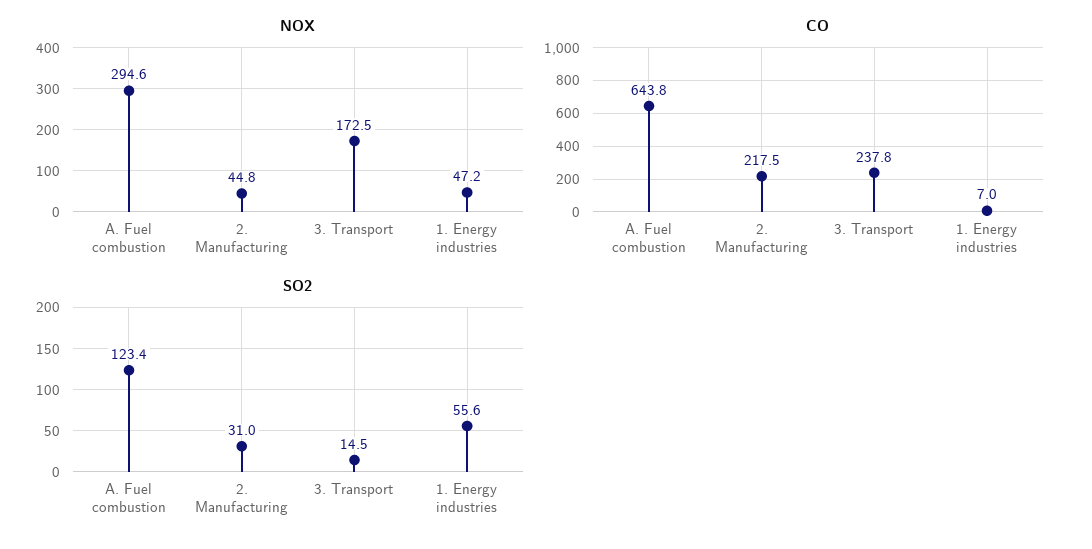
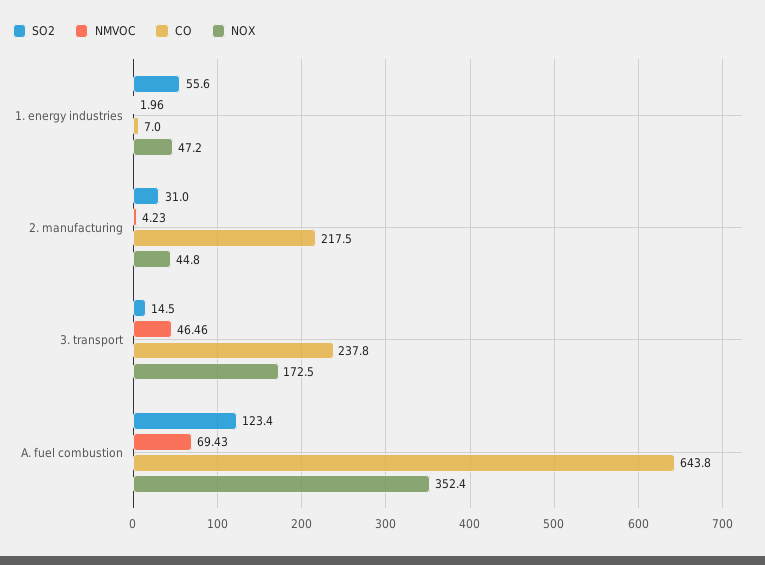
NOX, A. Fuel combustion: 294.6 -> 352.4
NMVOC, 1. Energy industries: none -> 1.96
NMVOC, 2. Manufacturing: none -> 4.23
NMVOC, 3. Transport: none -> 46.46
NMVOC, A. Fuel combustion: none -> 69.43

